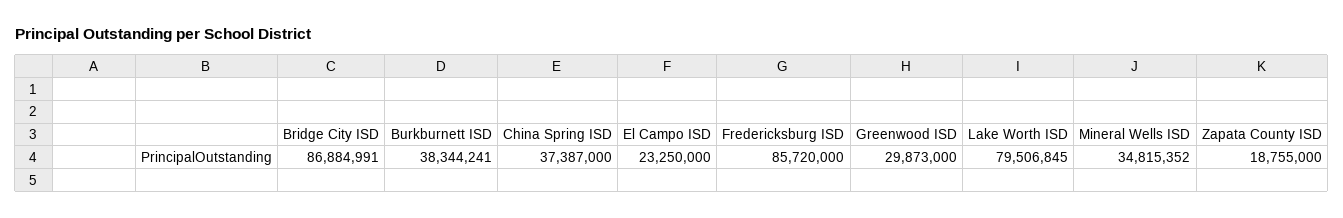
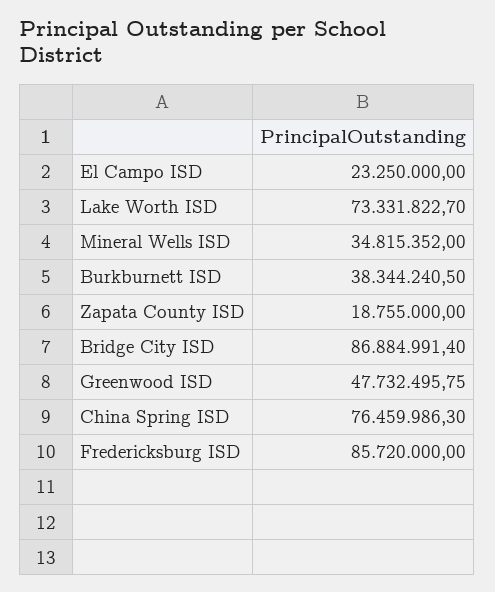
China Spring ISD: 37387000 -> 76459986.3
Greenwood ISD: 29873000 -> 47732495.75
Lake Worth ISD: 79506845 -> 73331822.7

